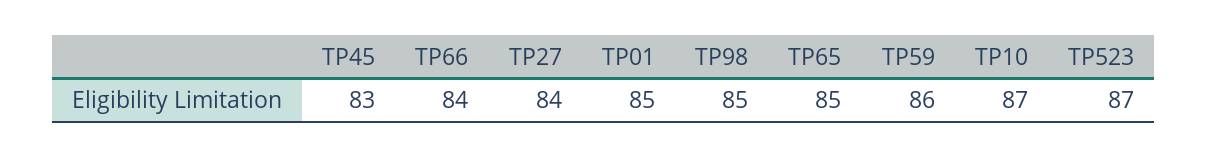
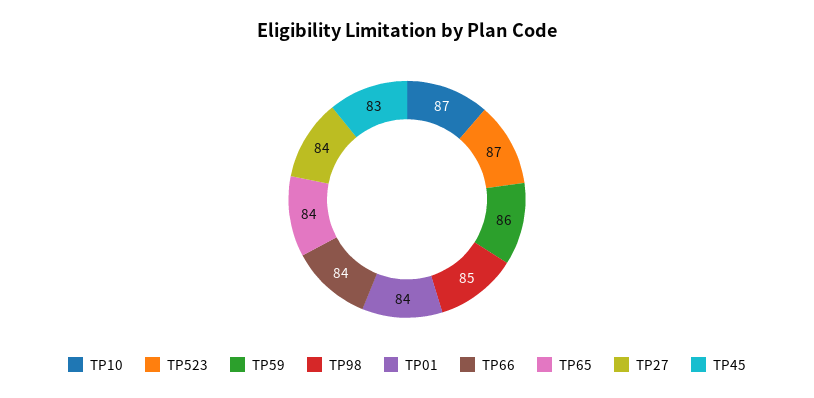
TP01: 85 -> 84
TP65: 85 -> 84

